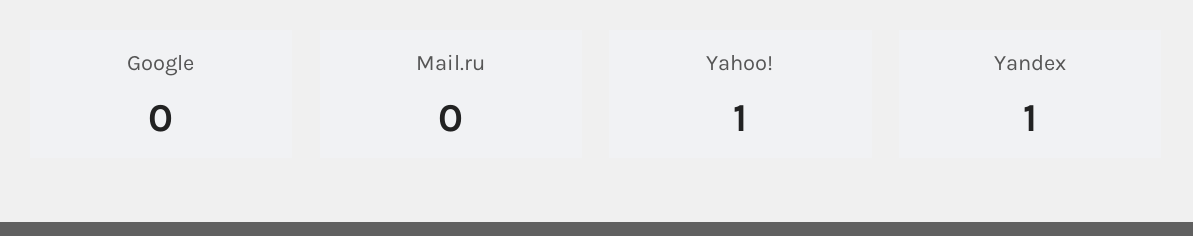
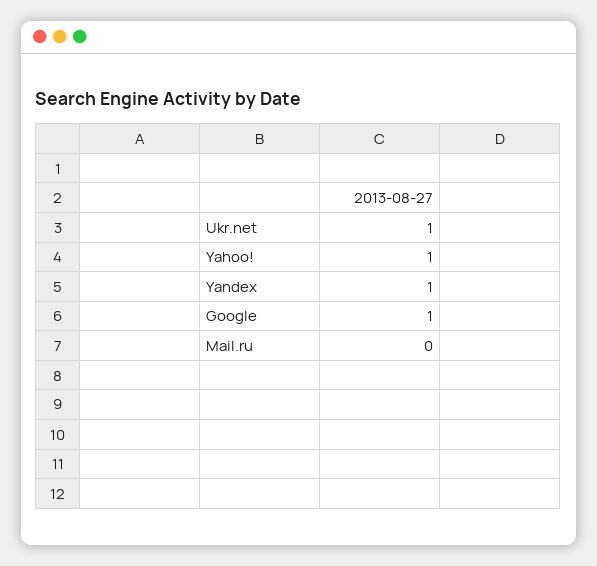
Google: 0 -> 1
Ukr.net: none -> 1

